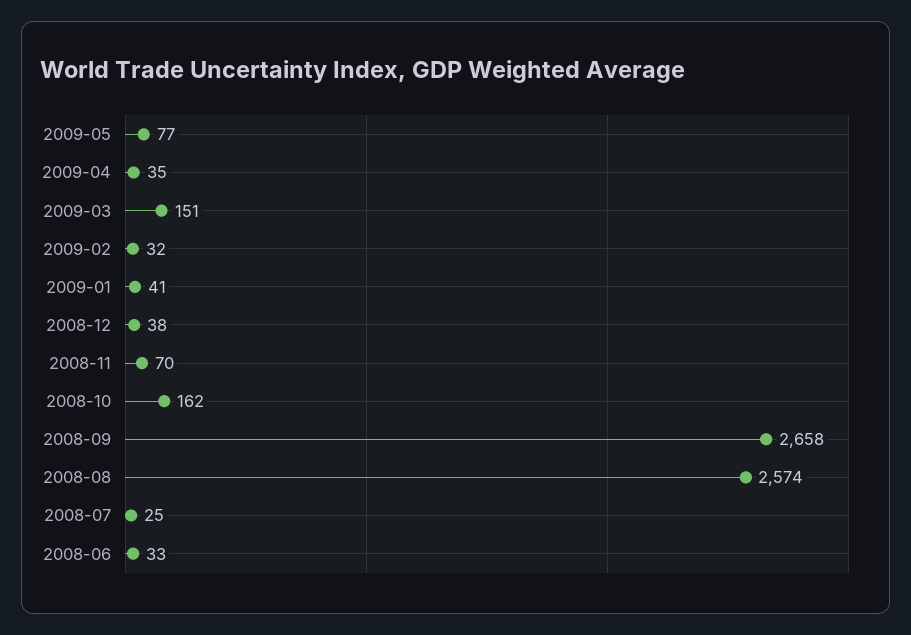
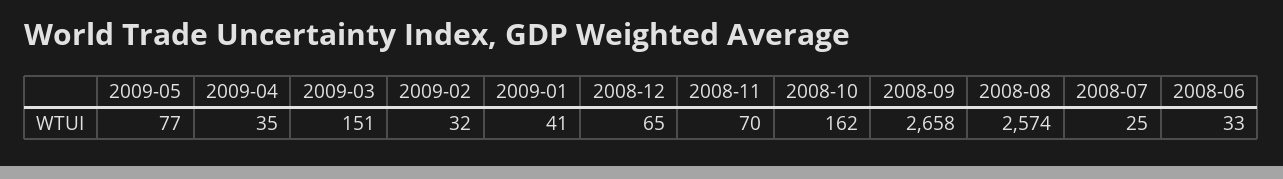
2008-12: 38 -> 65

